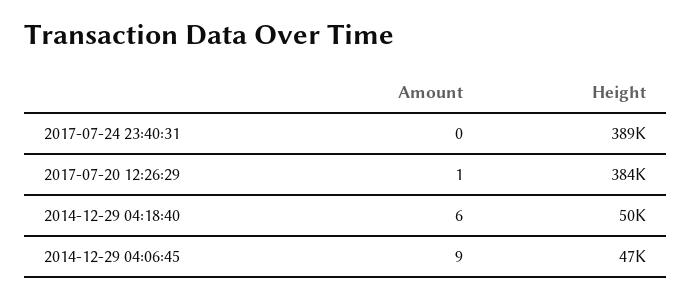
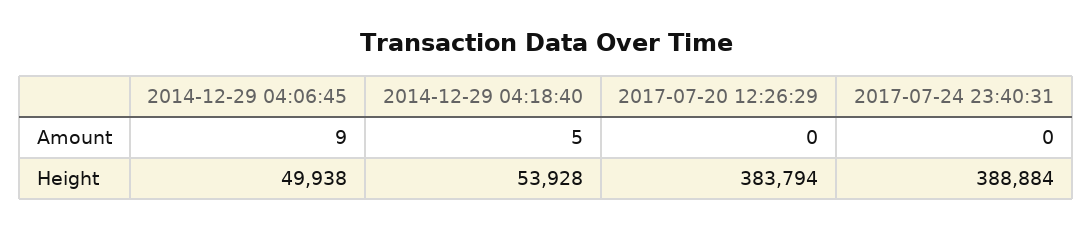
Amount, 2017-07-20 12:26:29: 1 -> 0
Amount, 2014-12-29 04:18:40: 6 -> 5
Height, 2014-12-29 04:18:40: 50000 -> 53928
Height, 2014-12-29 04:06:45: 47000 -> 49938

